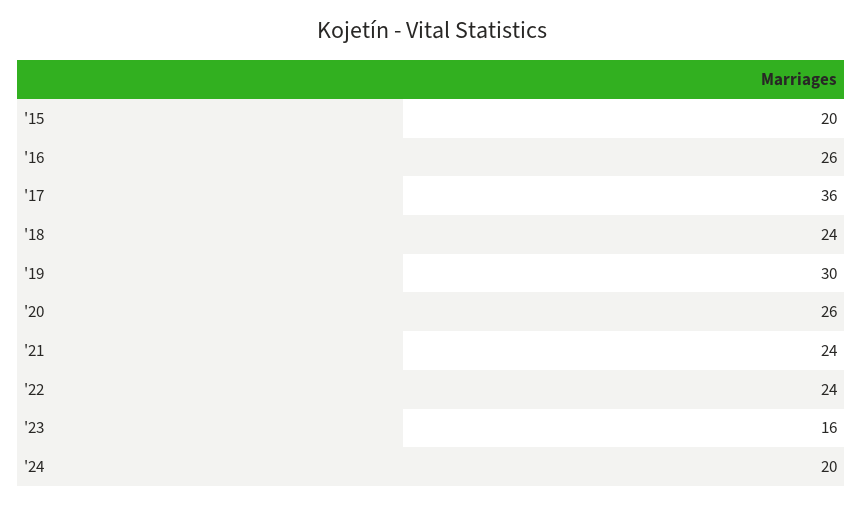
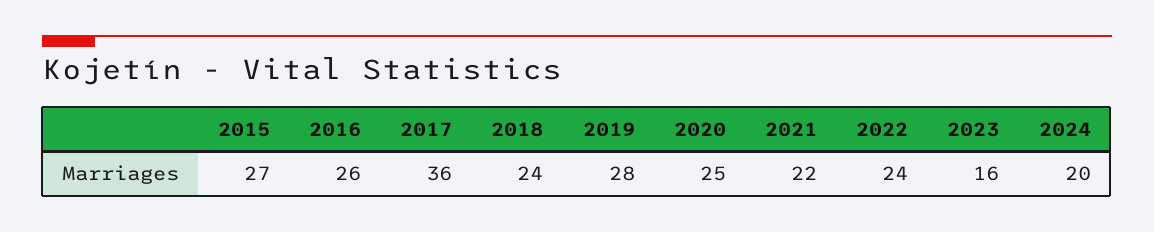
'15: 20 -> 27
'19: 30 -> 28
'20: 26 -> 25
'21: 24 -> 22

